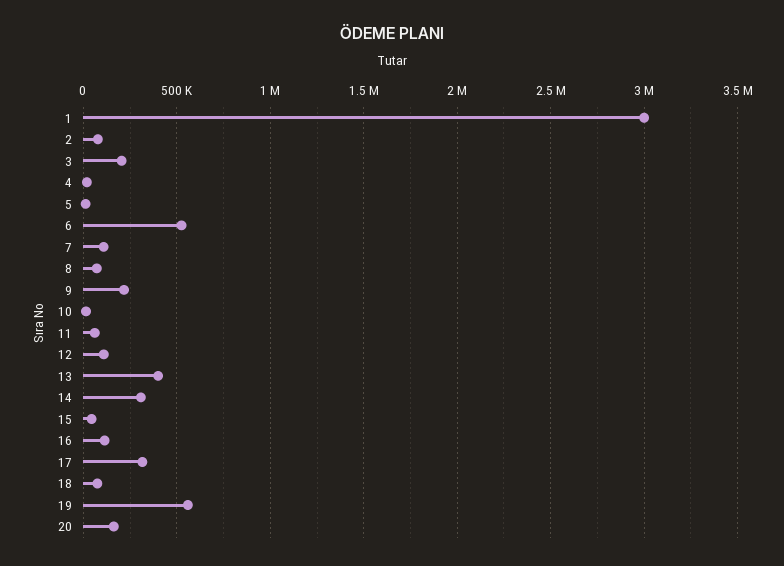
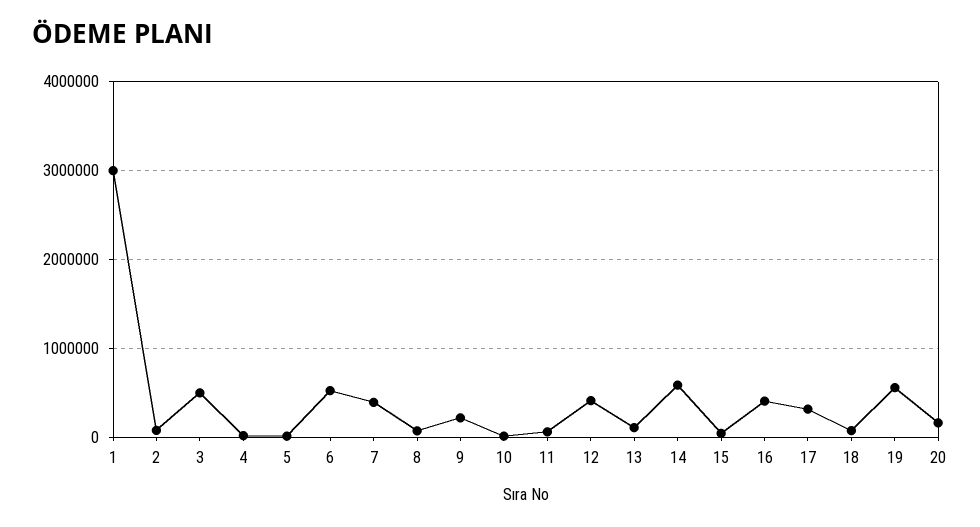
3: 200000 -> 500000
7: 100000 -> 400000
12: 100000 -> 400000
13: 400000 -> 100000
14: 300000 -> 600000
16: 100000 -> 400000

